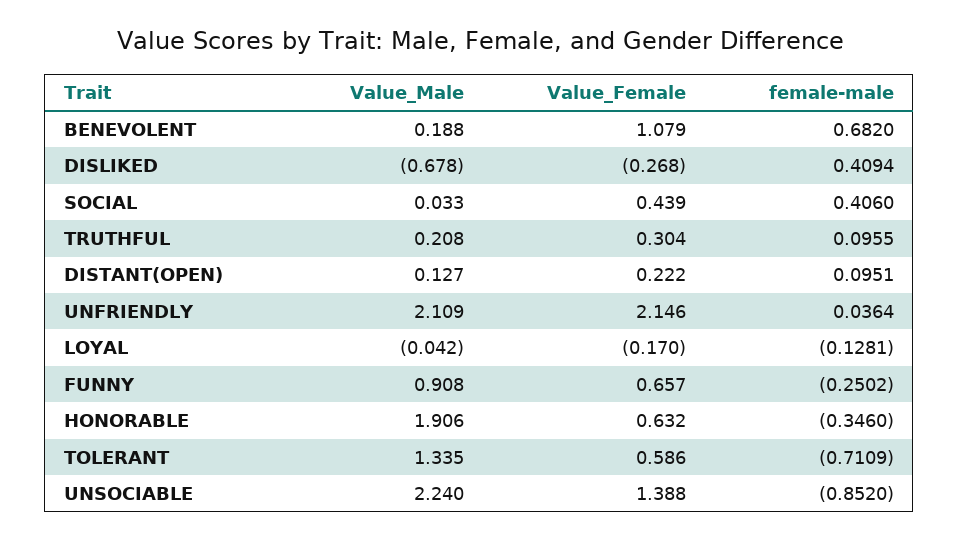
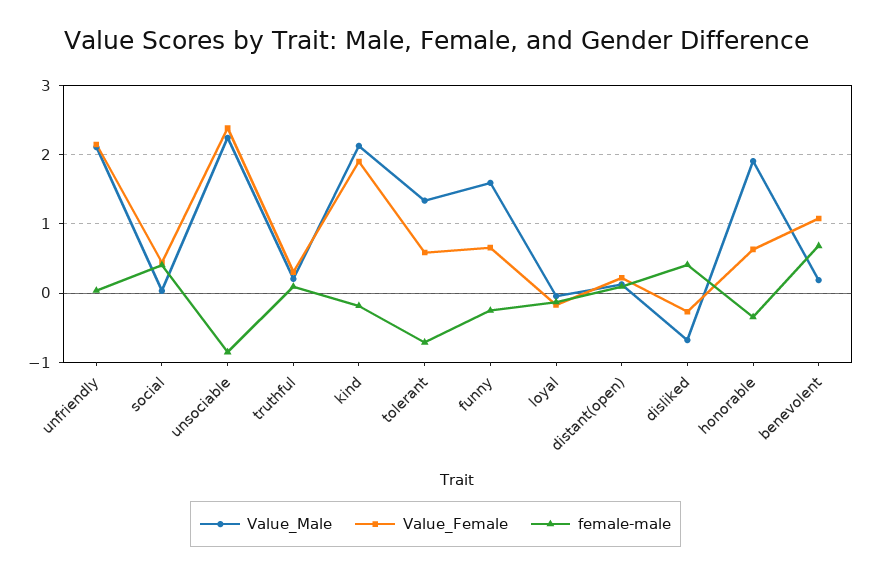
Value_Male, FUNNY: 0.908 -> 1.6
Value_Female, UNSOCIABLE: 1.388 -> 2.4
Value_Male, kind: none -> 2.1
Value_Female, kind: none -> 1.9
female-male, kind: none -> -0.2

